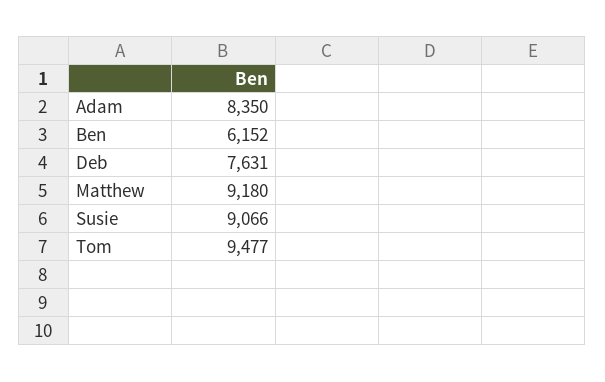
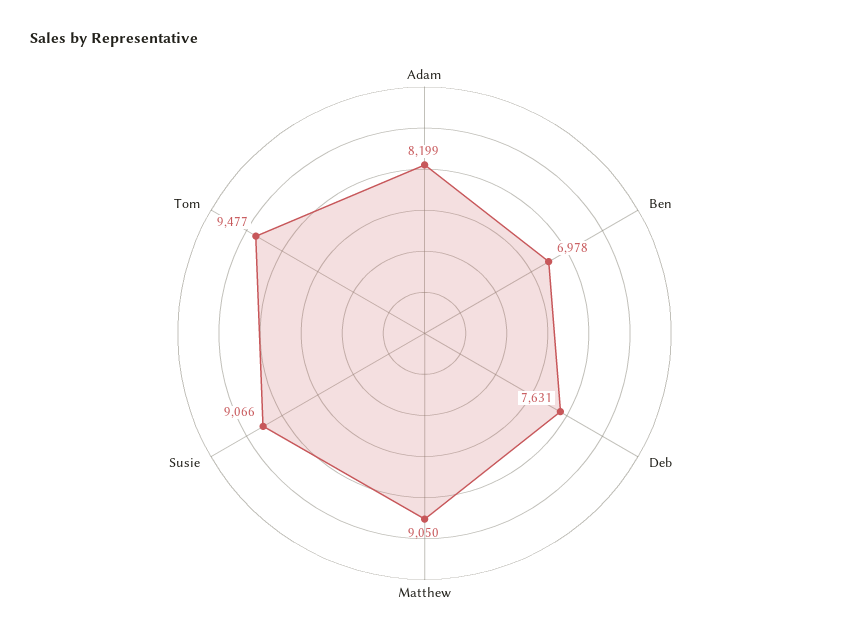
Adam: 8350 -> 8199
Ben: 6152 -> 6978
Matthew: 9180 -> 9050

